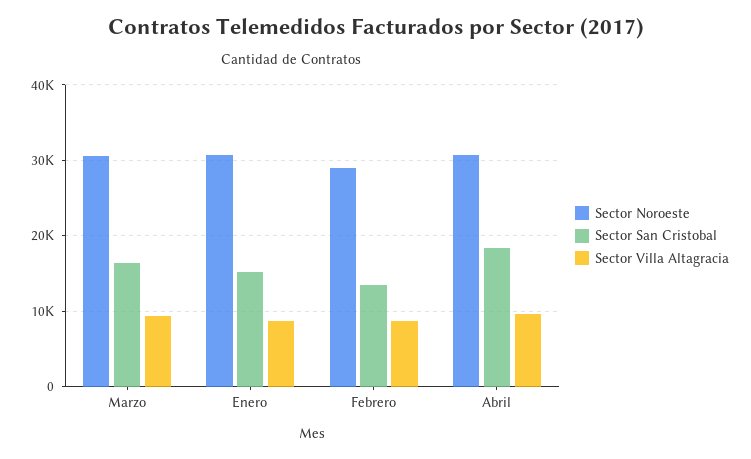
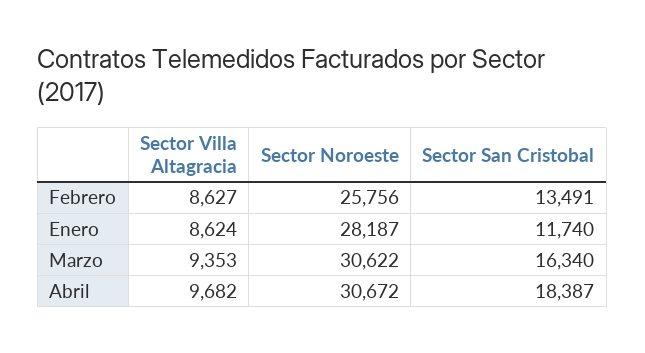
Sector Noroeste, Enero: 31000 -> 28187
Sector San Cristobal, Enero: 15000 -> 11740
Sector Noroeste, Febrero: 29000 -> 25756

